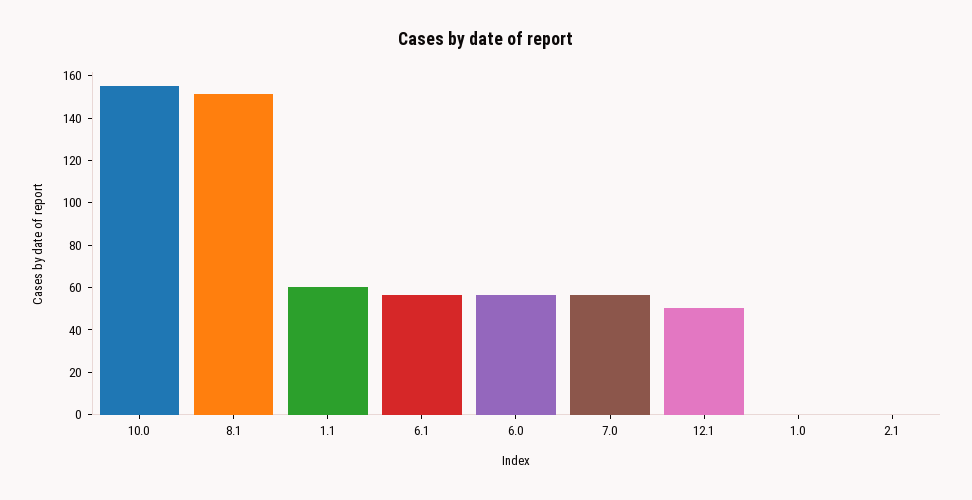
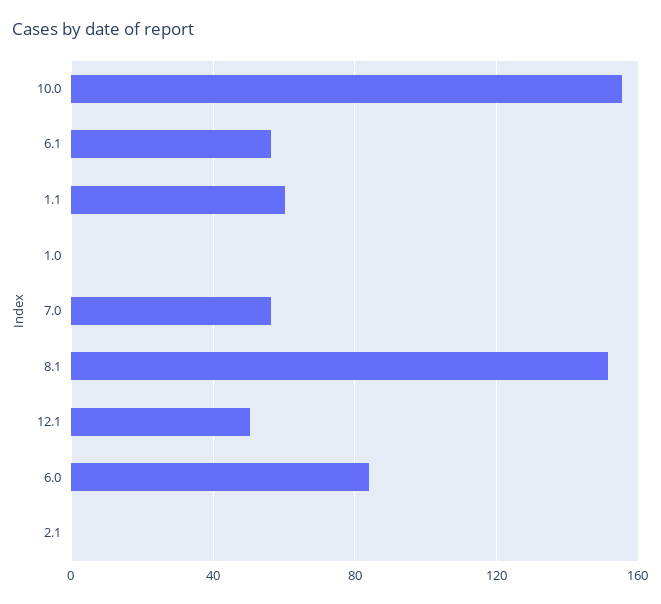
6.0: 55 -> 85

